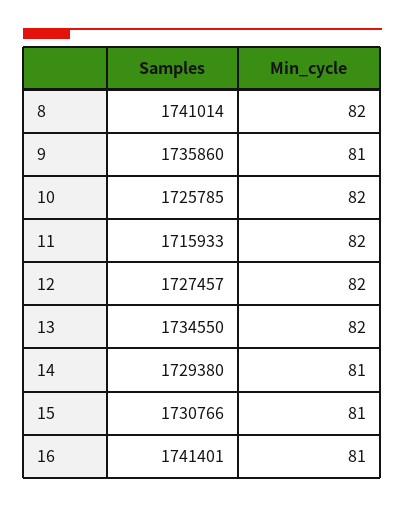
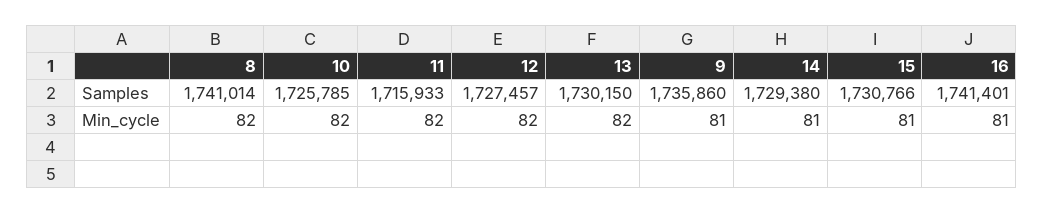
Samples, 13: 1734550 -> 1730150

